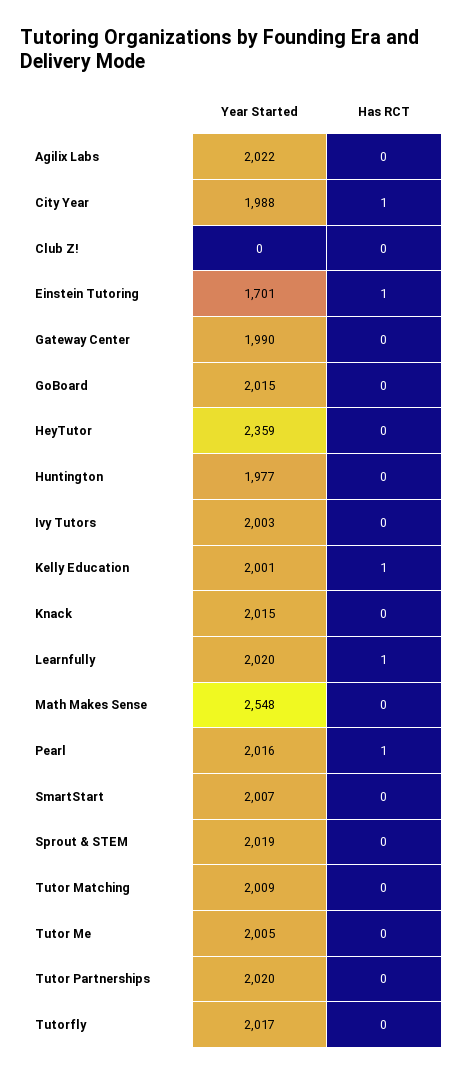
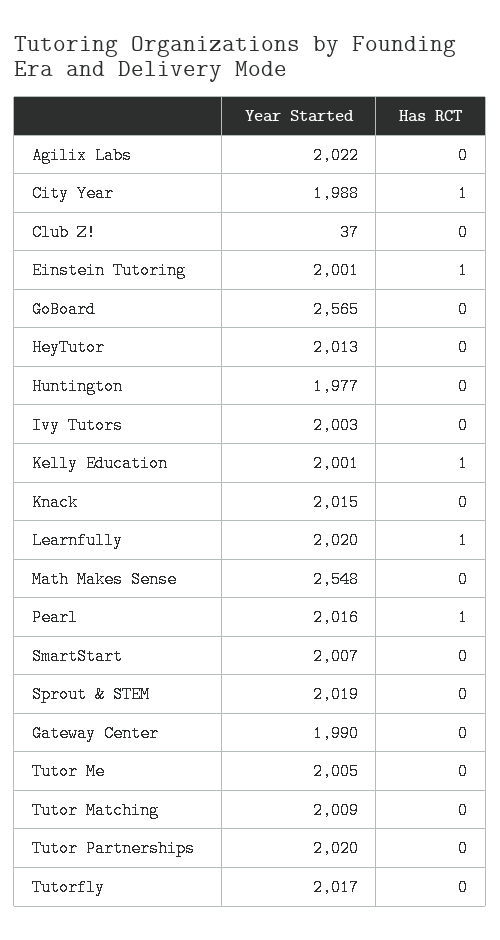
Year Started, Club Z!: 0 -> 37
Year Started, Einstein Tutoring: 1701 -> 2001
Year Started, GoBoard: 2015 -> 2565
Year Started, HeyTutor: 2359 -> 2013

